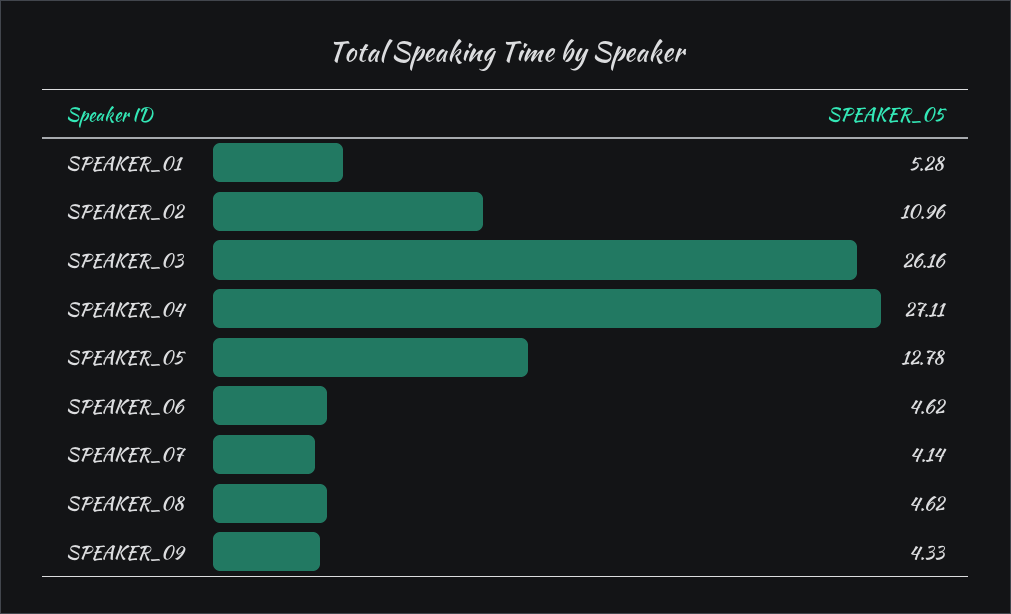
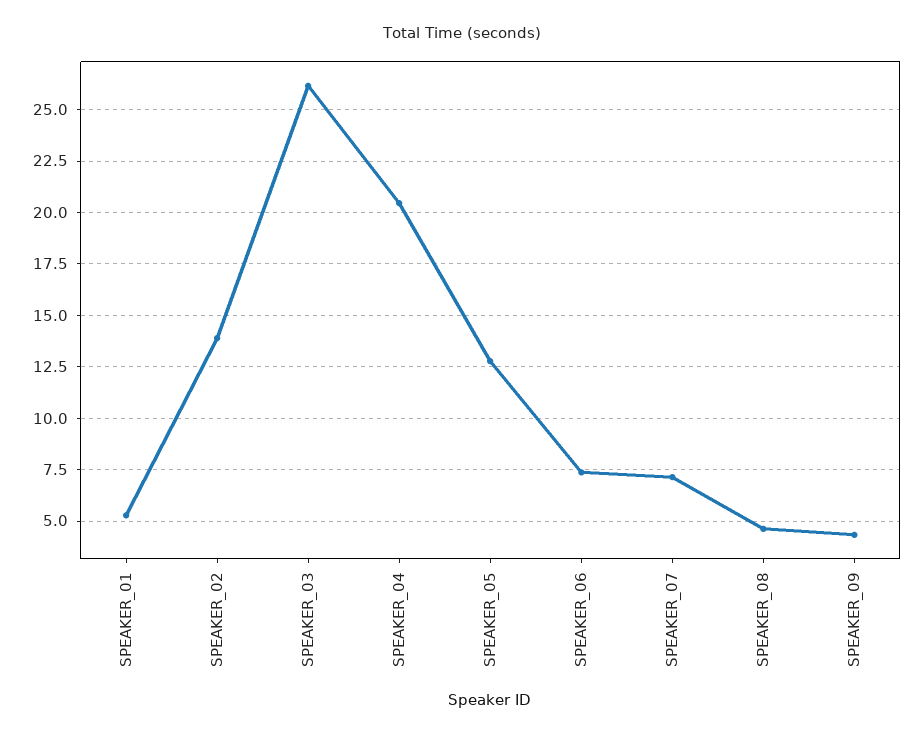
SPEAKER_02: 10.96 -> 14
SPEAKER_04: 27.11 -> 20.5
SPEAKER_06: 4.62 -> 7.5
SPEAKER_07: 4.14 -> 7

